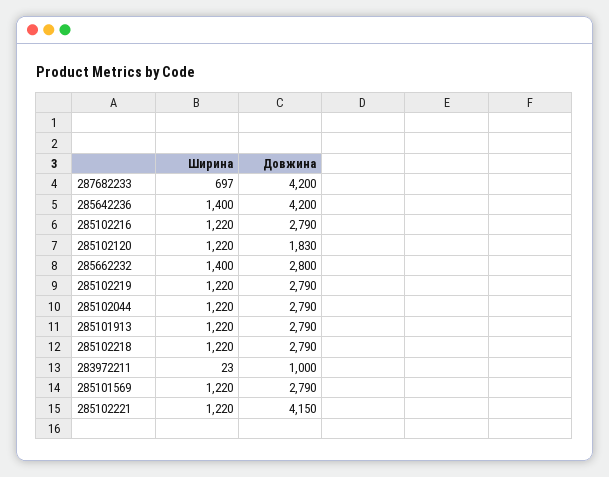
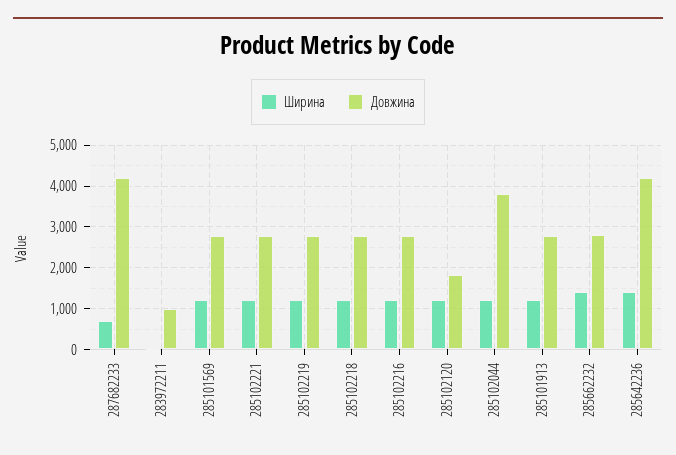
Довжина, 285102044: 2790 -> 3800
Довжина, 285102221: 4150 -> 2800

